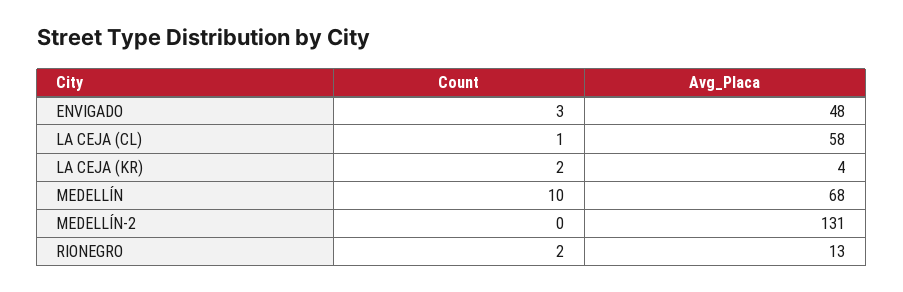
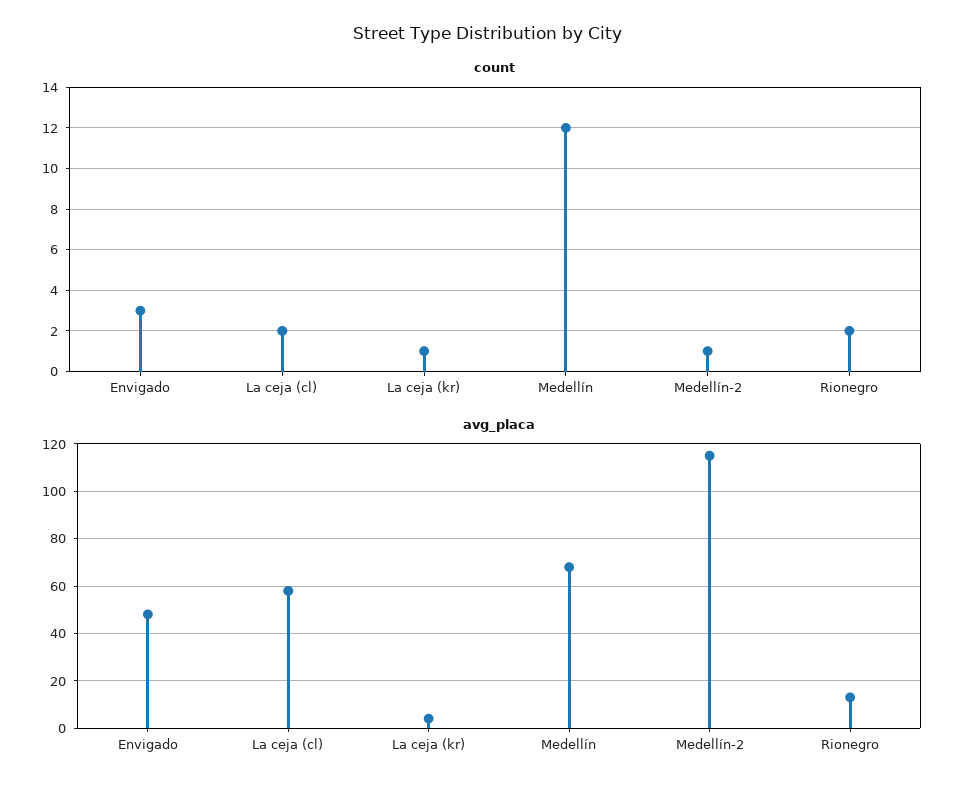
Count, LA CEJA (CL): 1 -> 2
Count, LA CEJA (KR): 2 -> 1
Count, MEDELLÍN: 10 -> 12
Count, MEDELLÍN-2: 0 -> 1
Avg_Placa, MEDELLÍN-2: 131 -> 115

